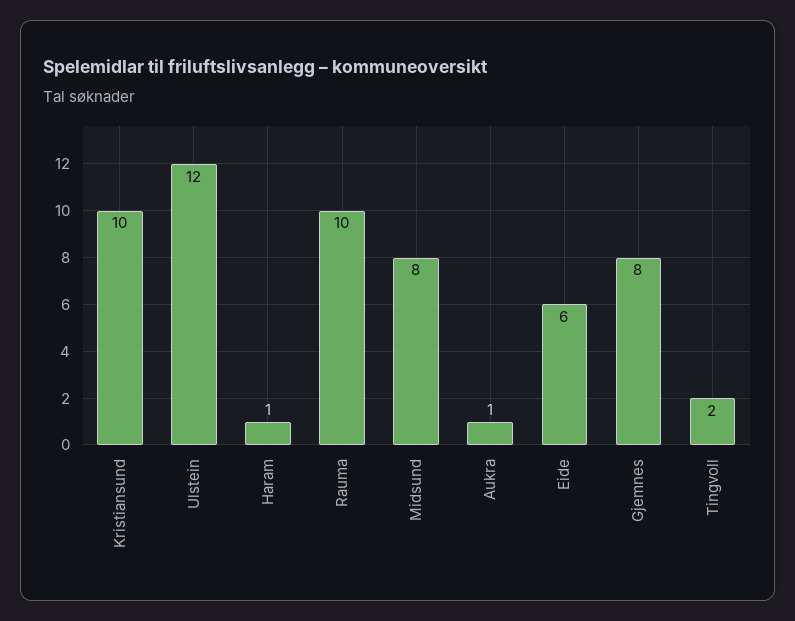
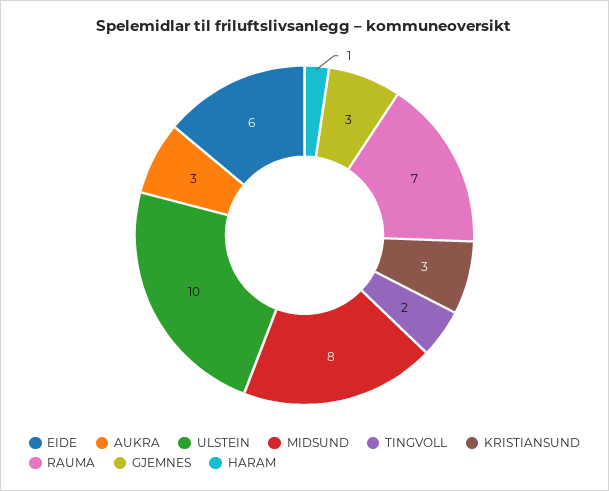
Kristiansund: 10 -> 3
Ulstein: 12 -> 10
Rauma: 10 -> 7
Aukra: 1 -> 3
Gjemnes: 8 -> 3

